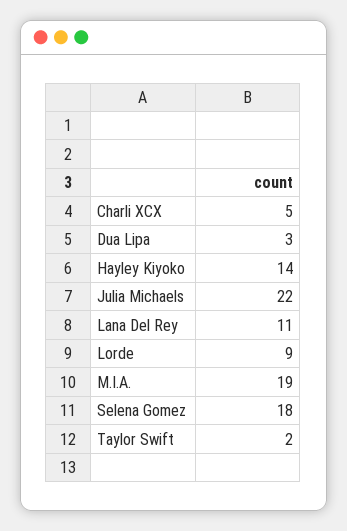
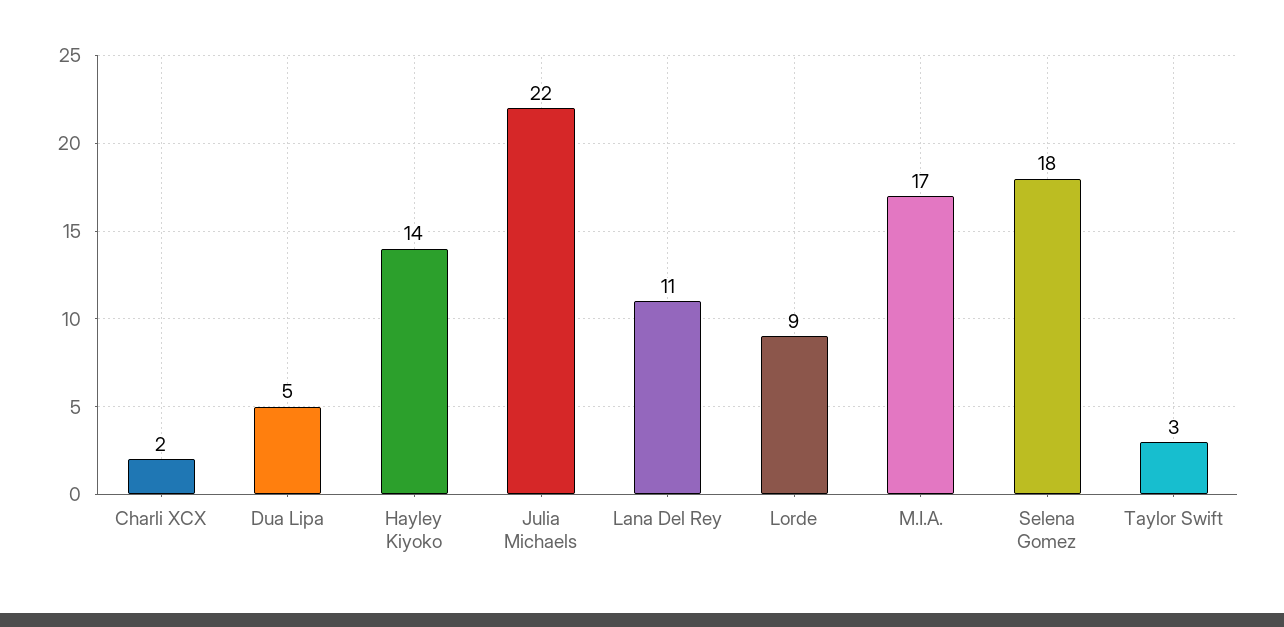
Charli XCX: 5 -> 2
Dua Lipa: 3 -> 5
M.I.A.: 19 -> 17
Taylor Swift: 2 -> 3

